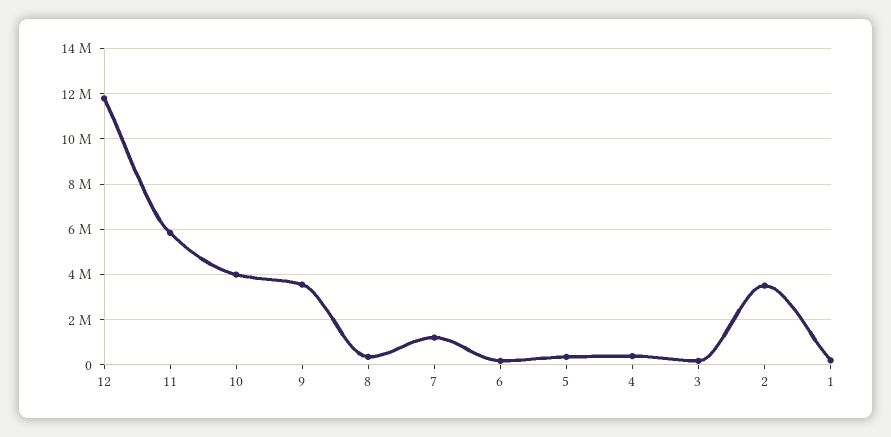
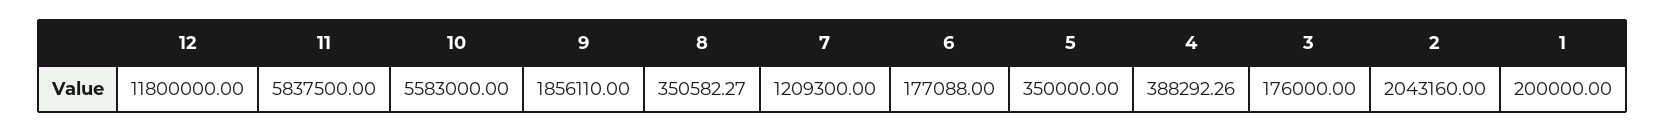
10: 4000000 -> 5583000
9: 3500000 -> 1856110
2: 3500000 -> 2043160

